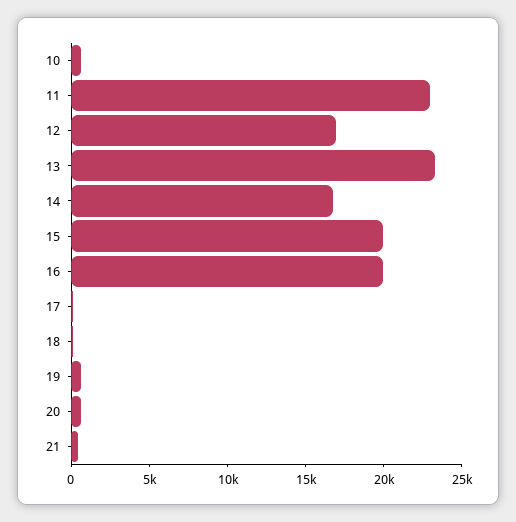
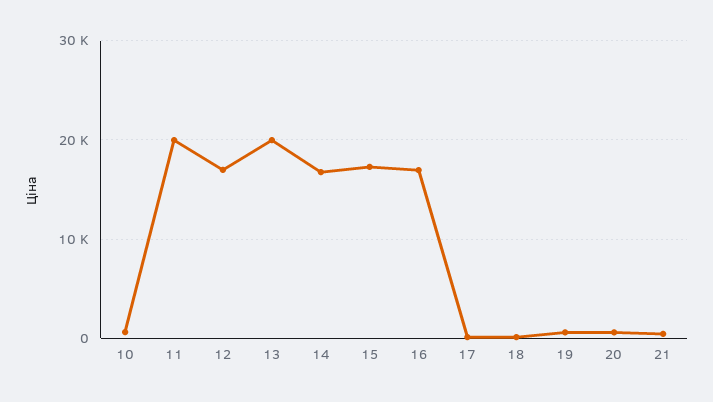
11: 23000 -> 20000
13: 23000 -> 20000
15: 20000 -> 17000
16: 20000 -> 17000

